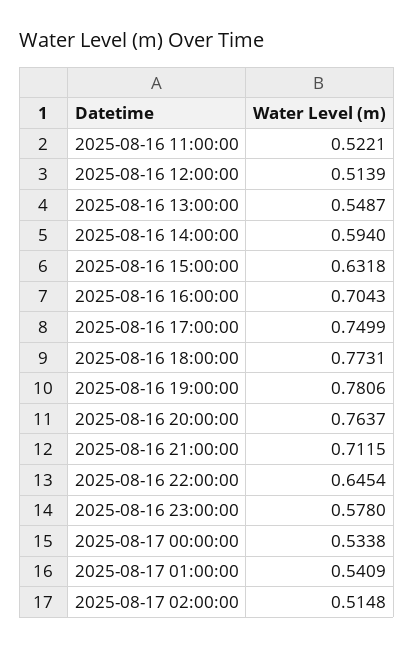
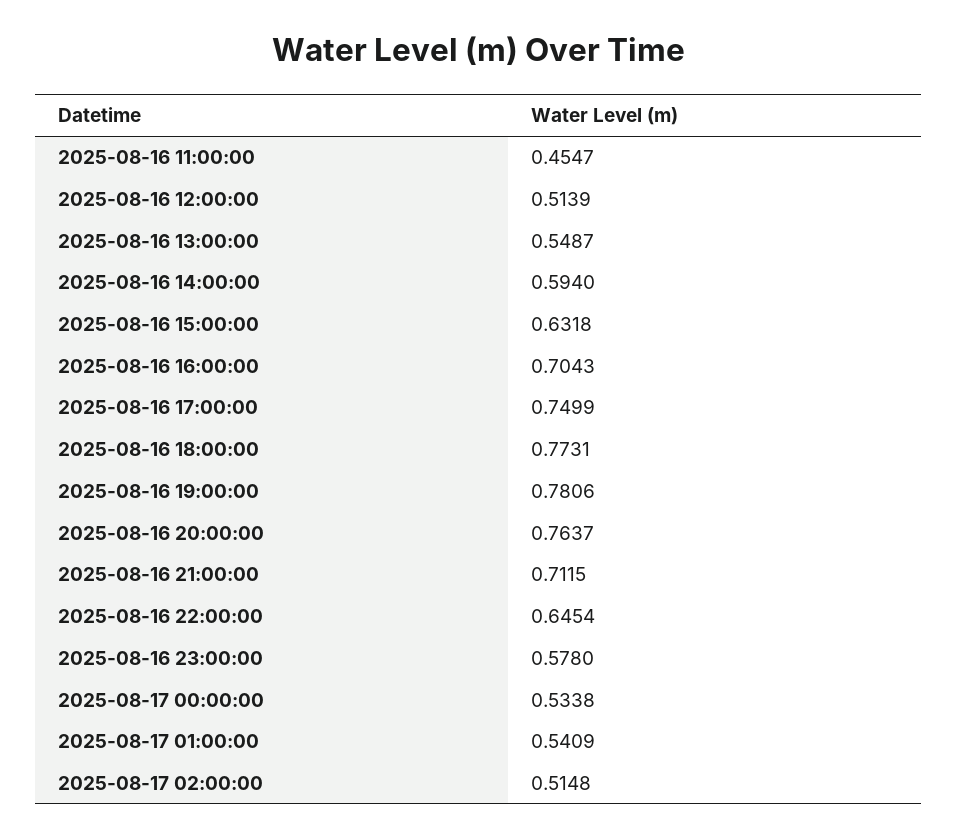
2025-08-16 11:00:00: 0.5221 -> 0.4547

